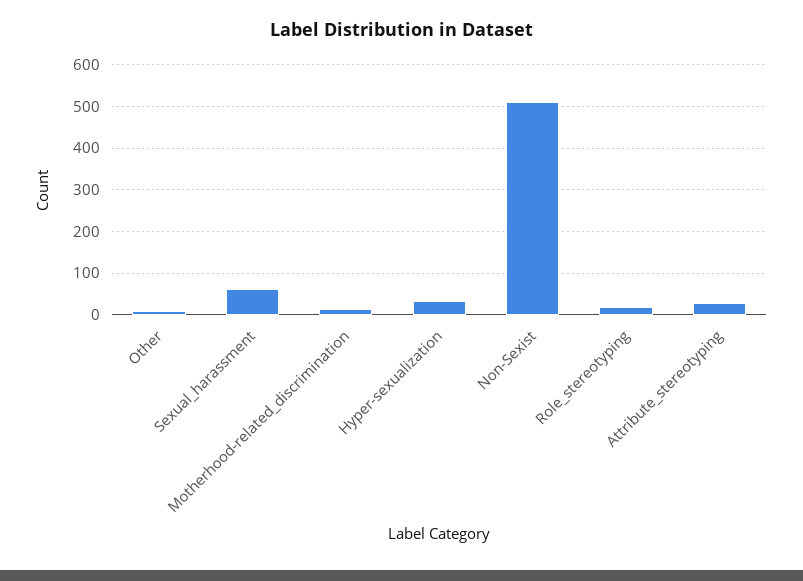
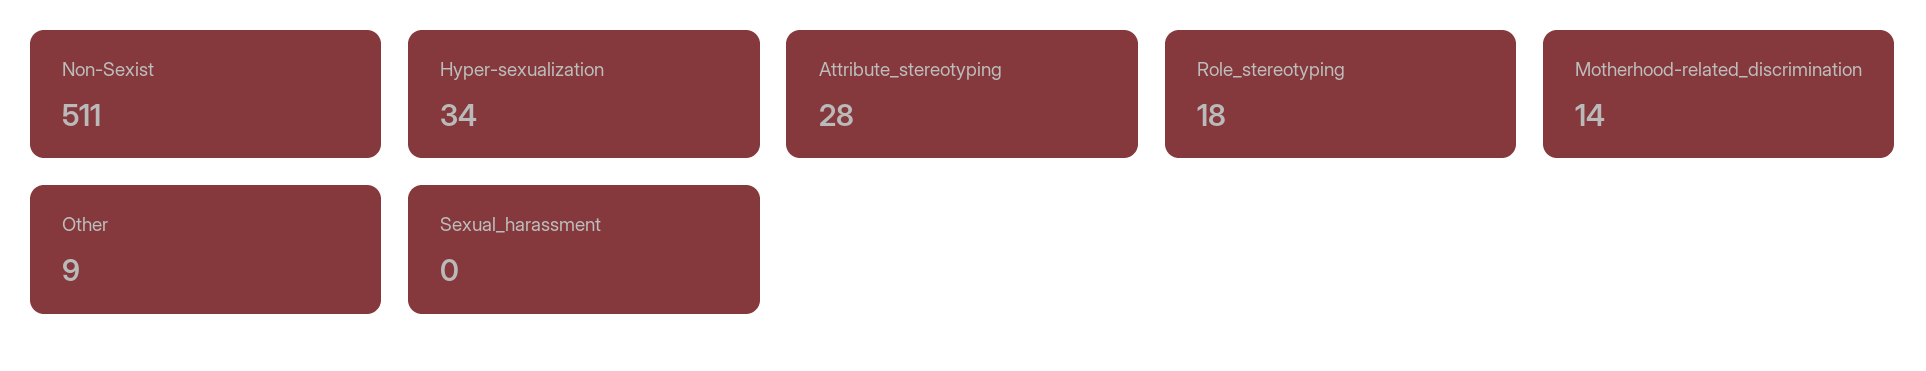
Sexual_harassment: 60 -> 0

